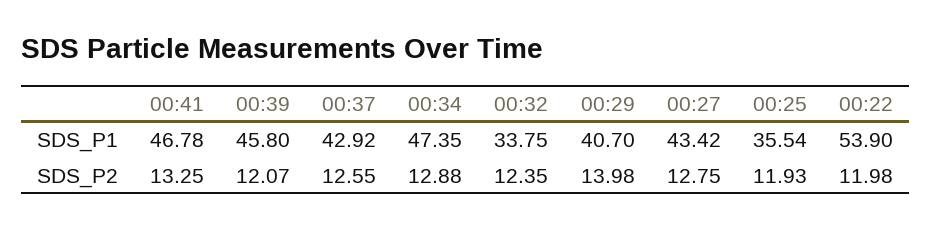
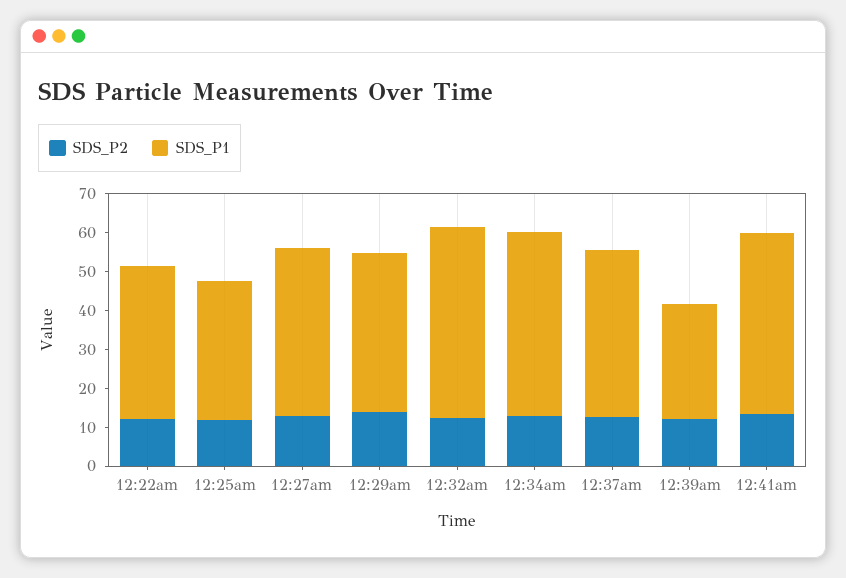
SDS_P1, 00:39: 45.8 -> 30
SDS_P1, 00:32: 33.75 -> 50
SDS_P1, 00:22: 53.9 -> 40

